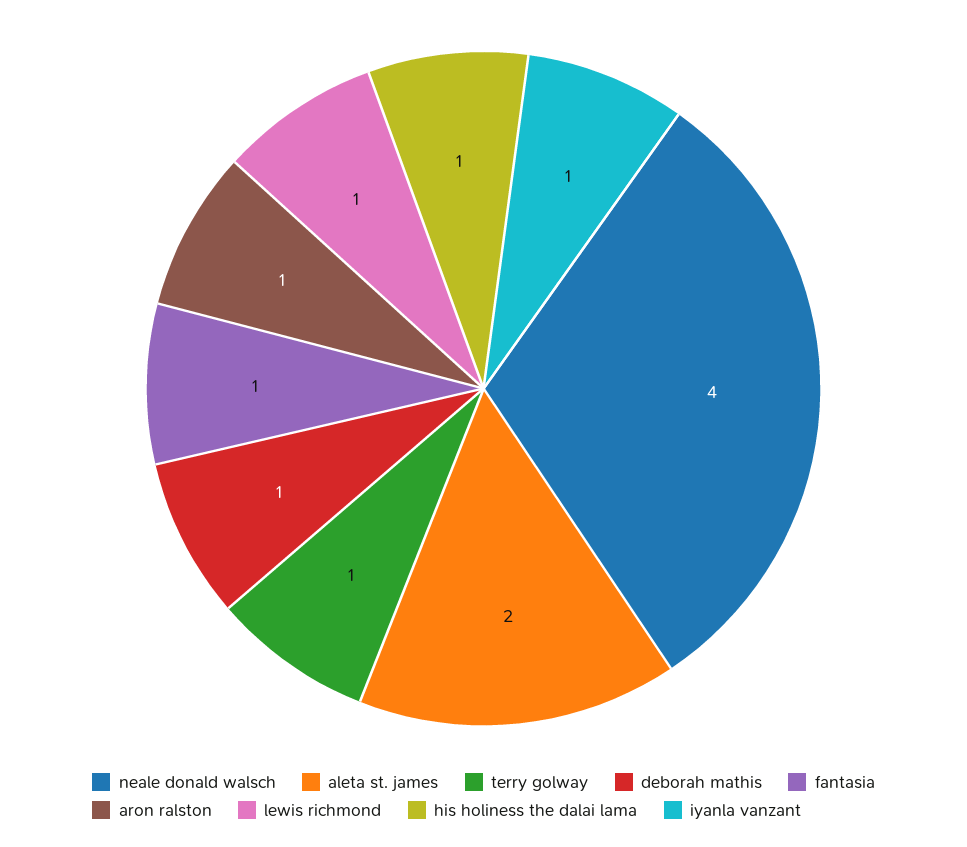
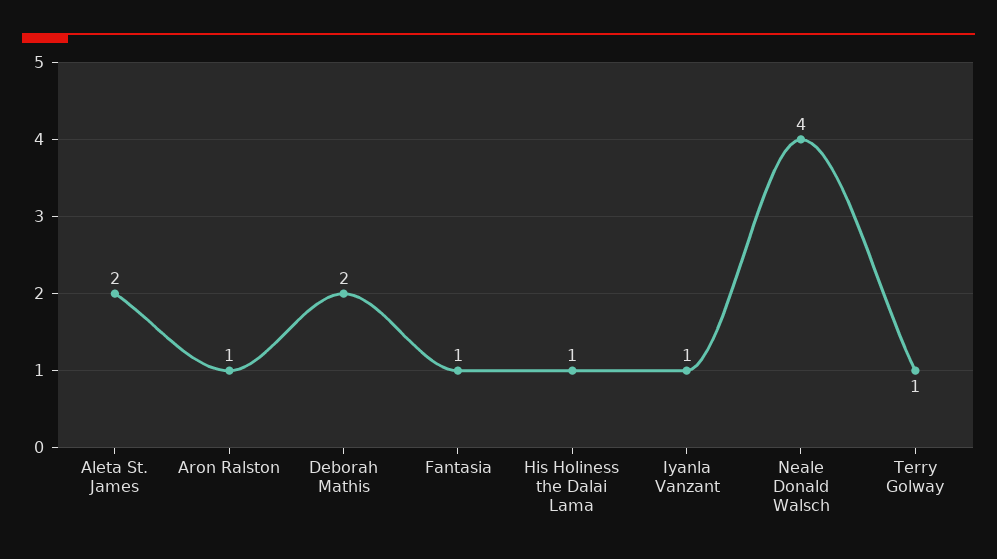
deborah mathis: 1 -> 2
lewis richmond: 1 -> none

